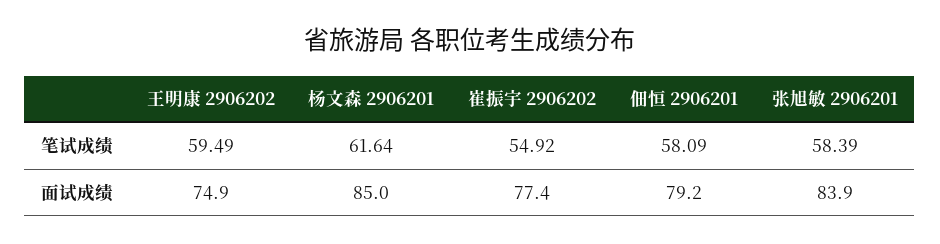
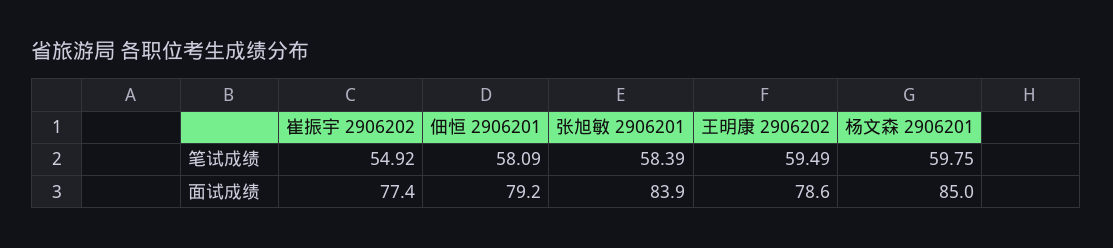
杨文森 2906201, 笔试成绩: 61.64 -> 59.75
王明康 2906202, 面试成绩: 74.9 -> 78.6

